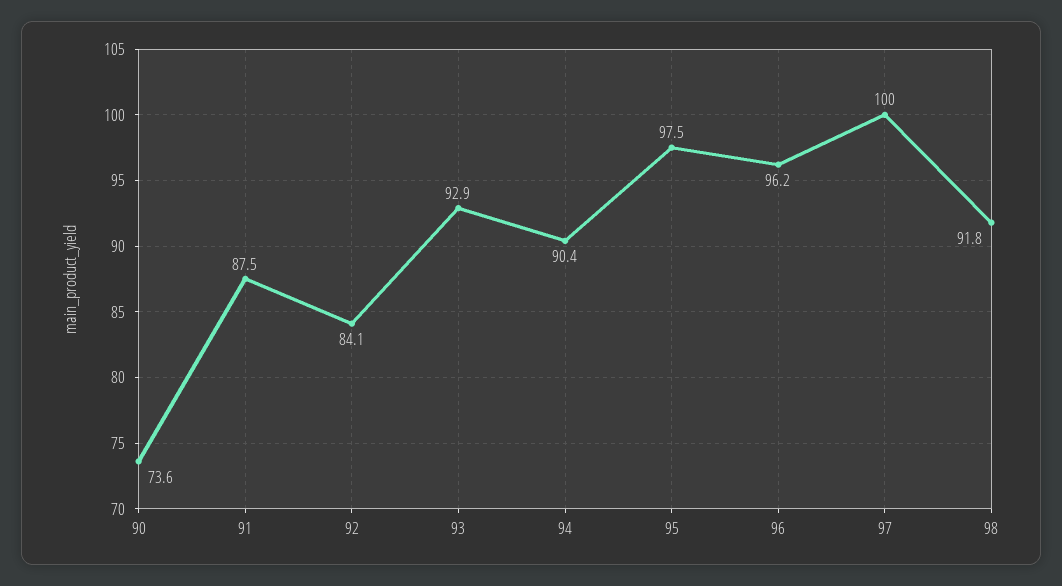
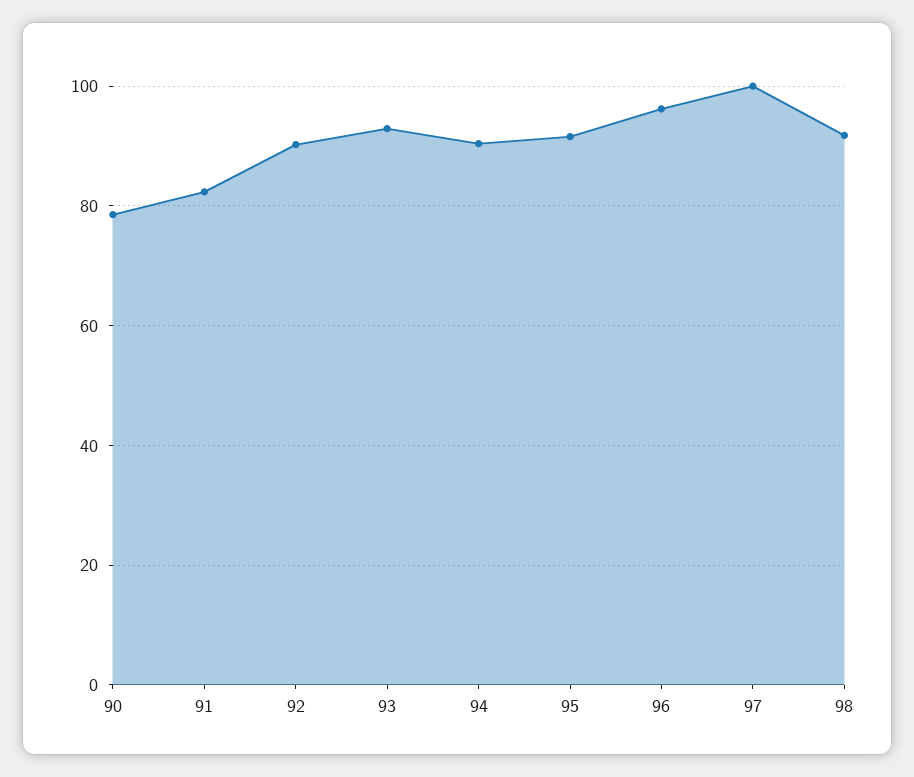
90: 73.6 -> 78
91: 87.5 -> 82
92: 84.1 -> 90
95: 97.5 -> 92

